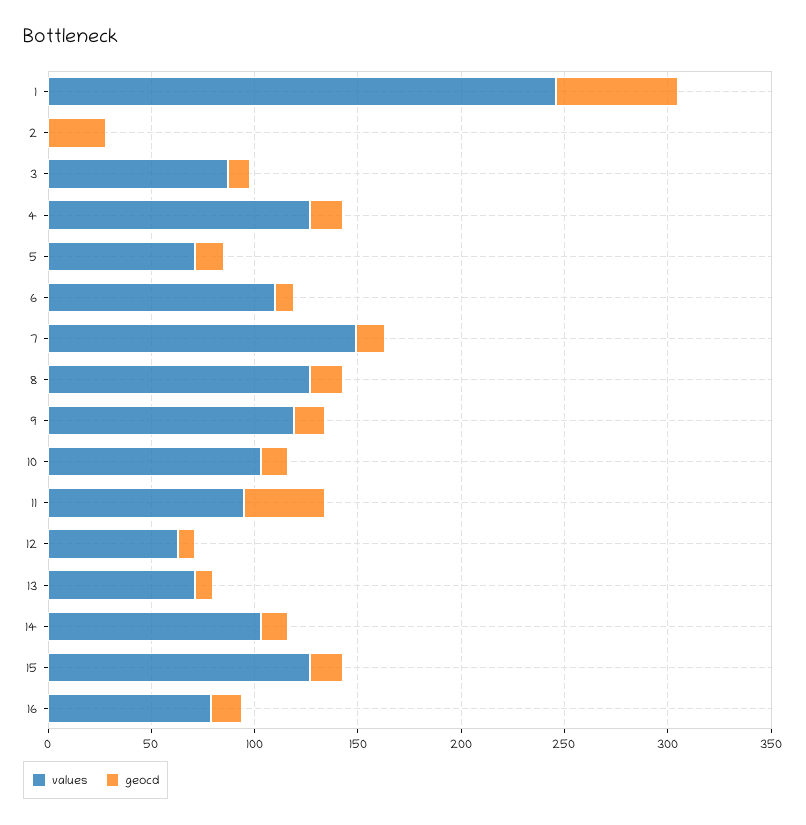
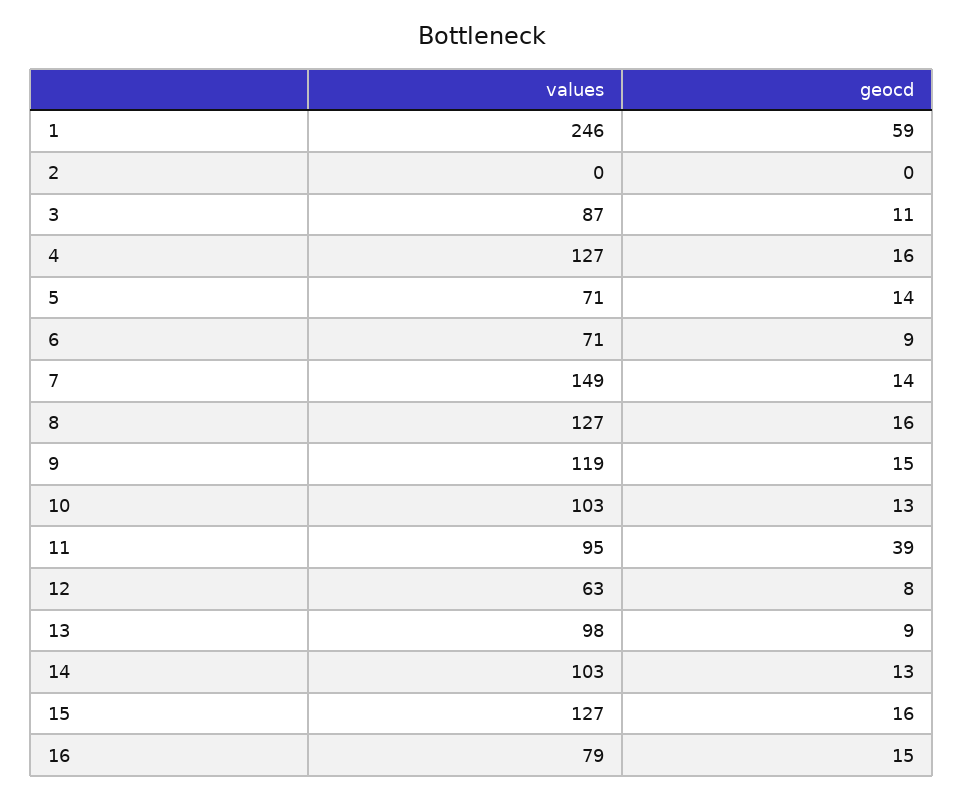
geocd, 2: 30 -> 0
values, 6: 110 -> 71
values, 13: 70 -> 98

